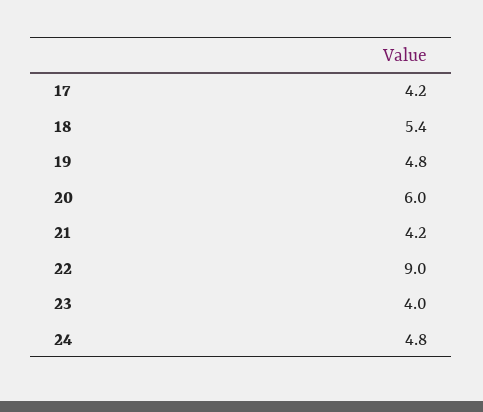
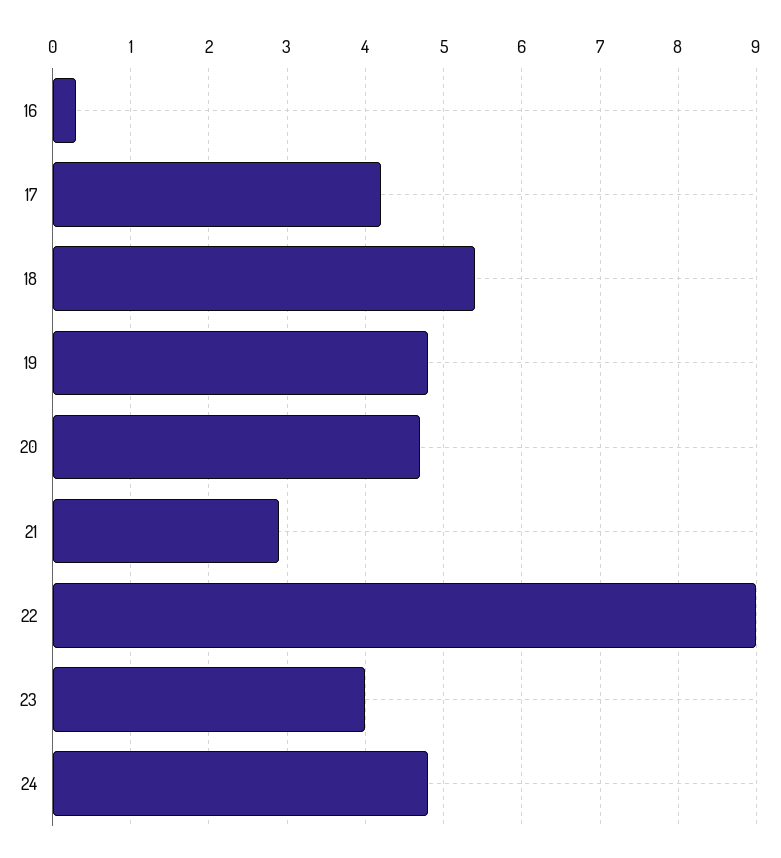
20: 6 -> 4.7
21: 4.2 -> 2.9
16: none -> 0.3

